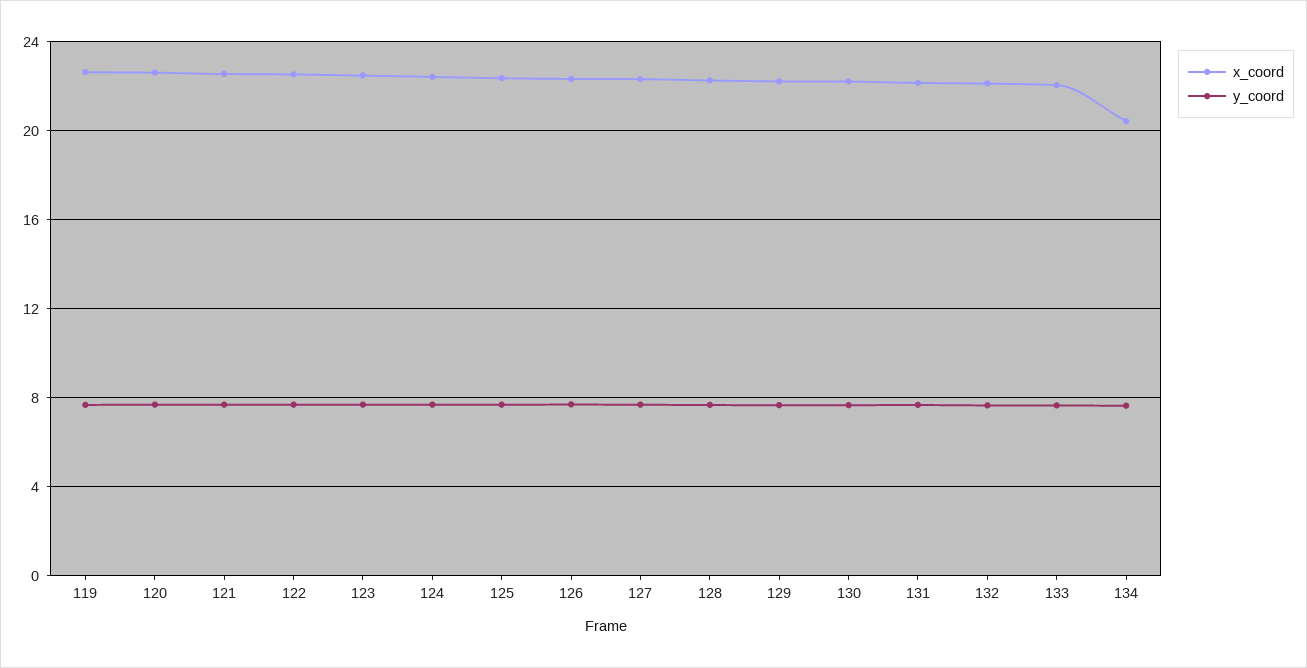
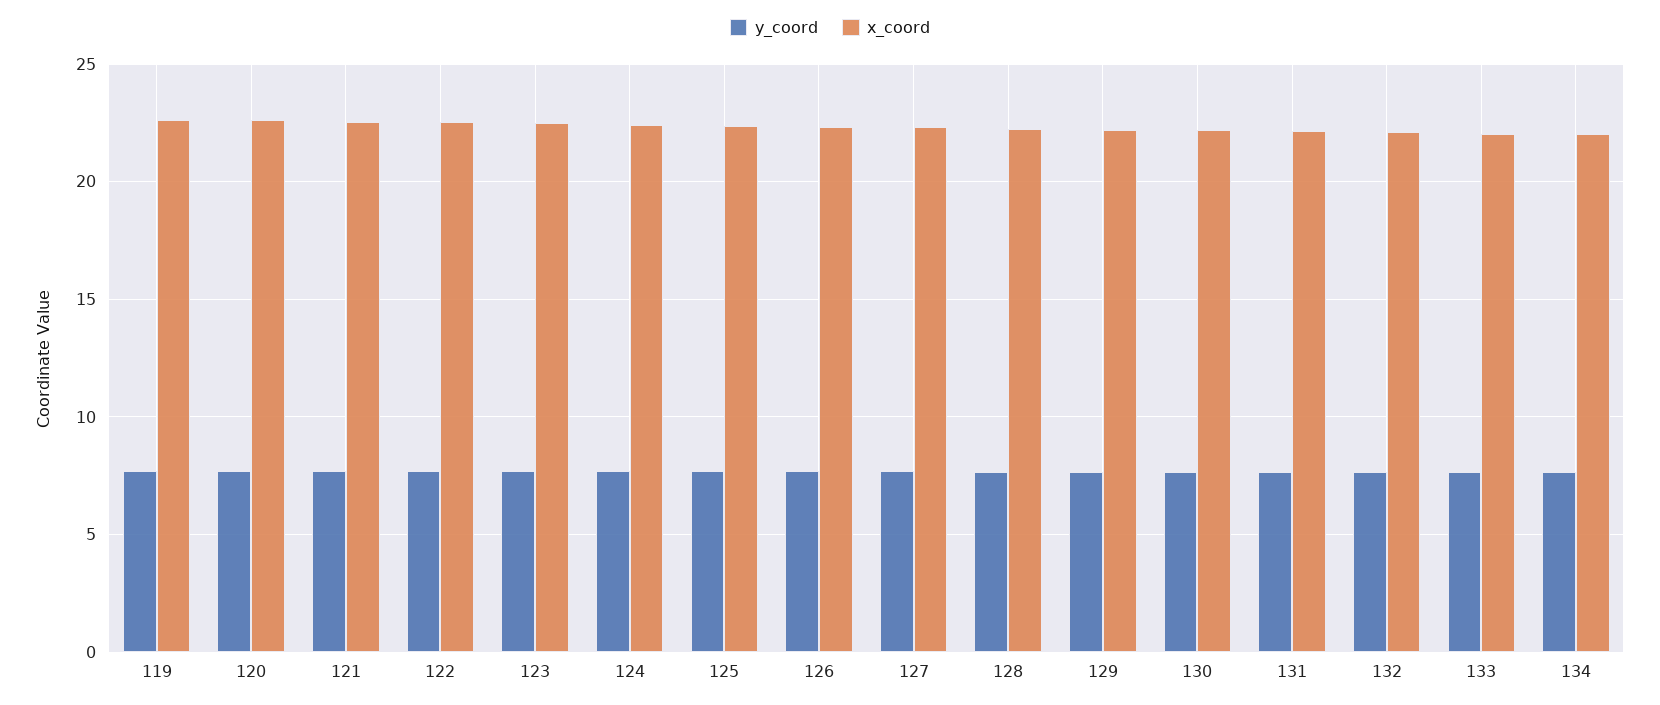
x_coord, 134: 20.5 -> 22

